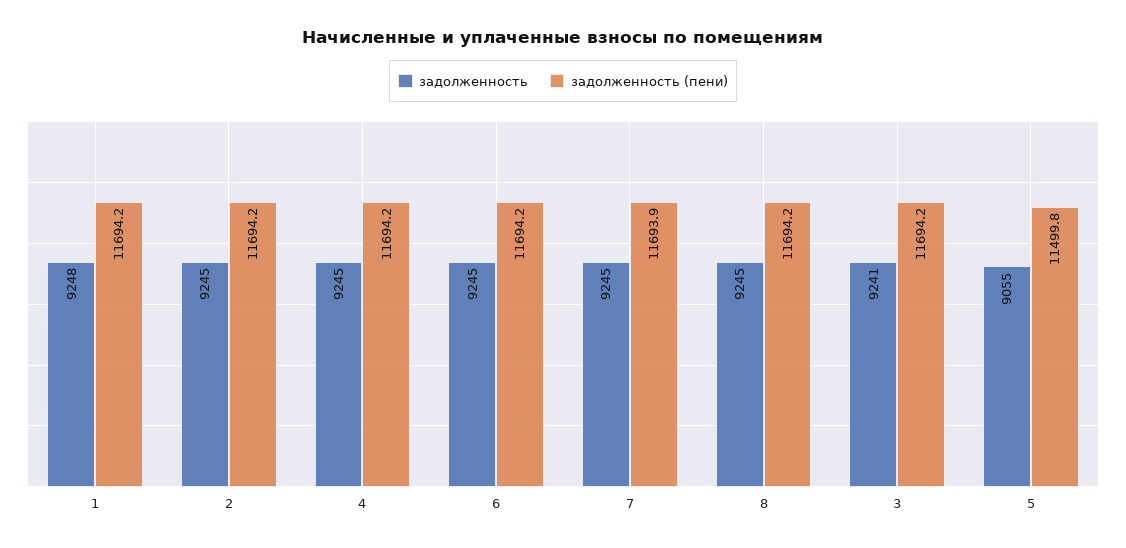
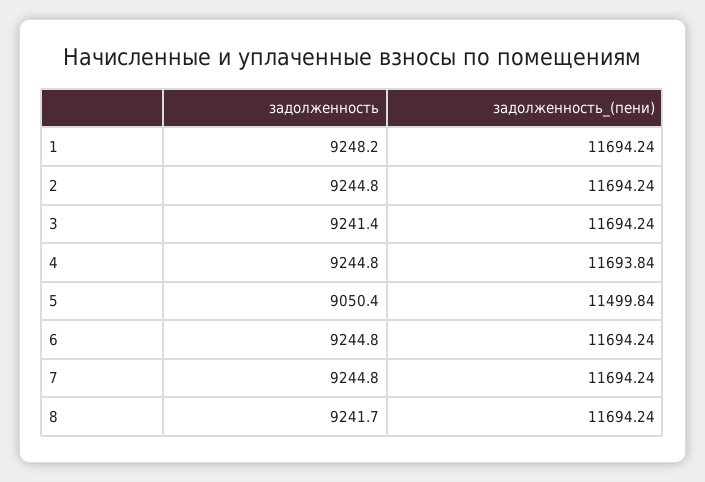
задолженность (пени), 4: 11694.2 -> 11693.84
задолженность (пени), 7: 11693.9 -> 11694.24
задолженность, 8: 9245 -> 9241.7
задолженность, 5: 9055 -> 9050.4

